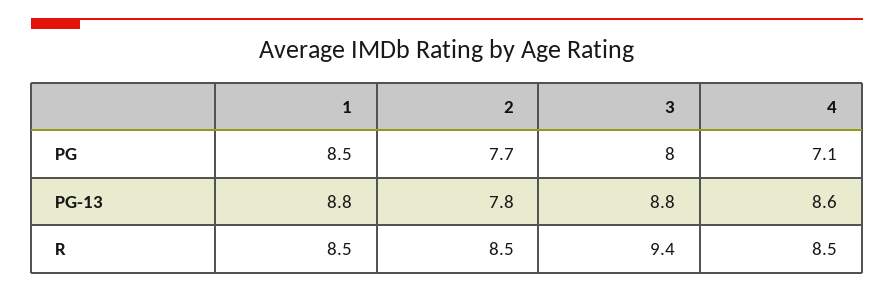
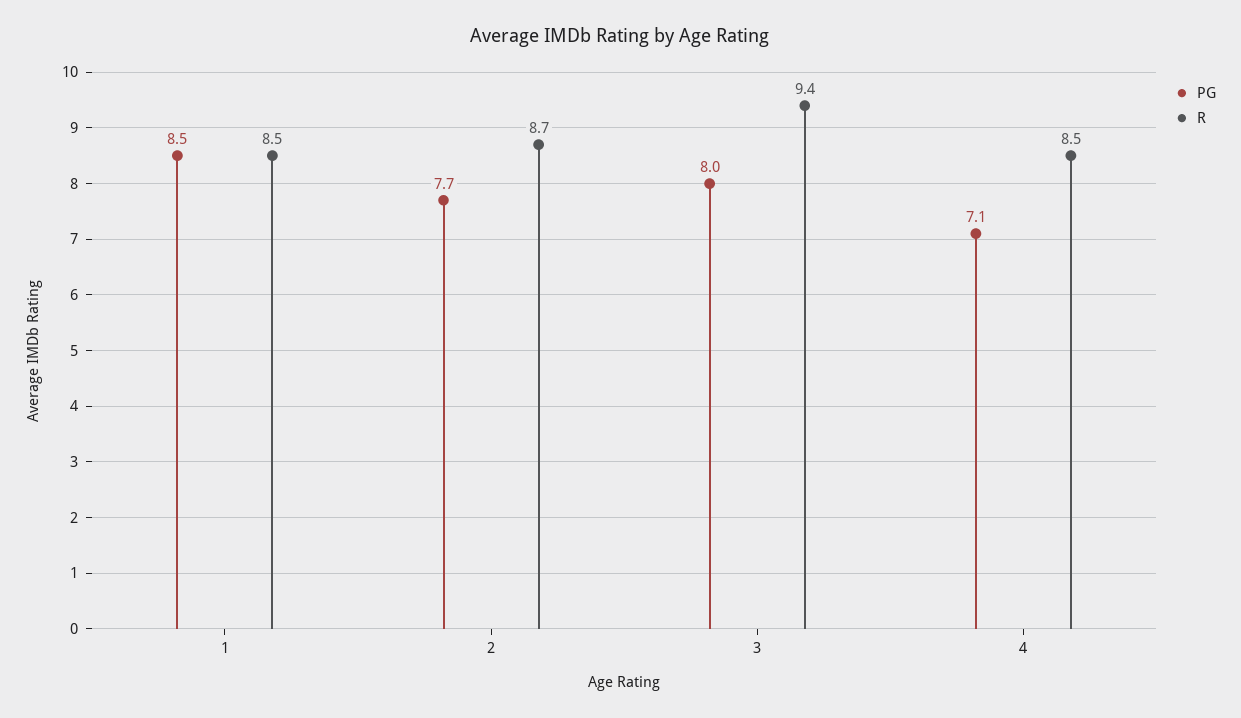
PG-13, 1: 8.8 -> none
PG-13, 2: 7.8 -> none
PG-13, 3: 8.8 -> none
PG-13, 4: 8.6 -> none
R, 2: 8.5 -> 8.7

